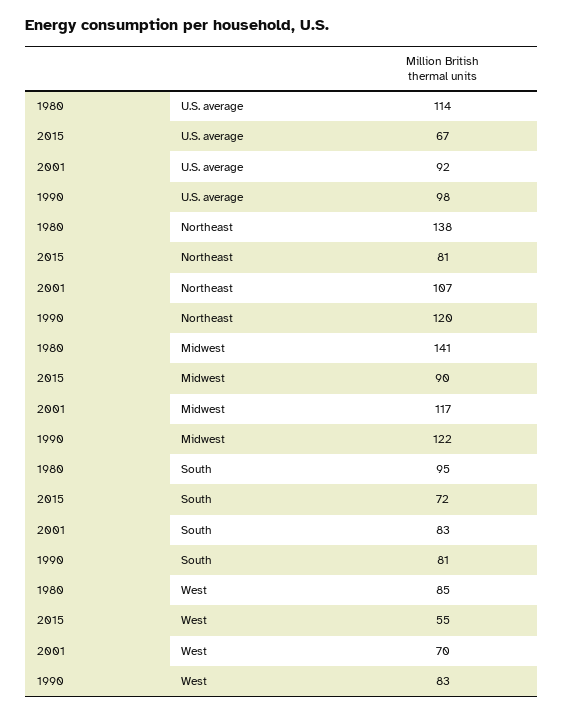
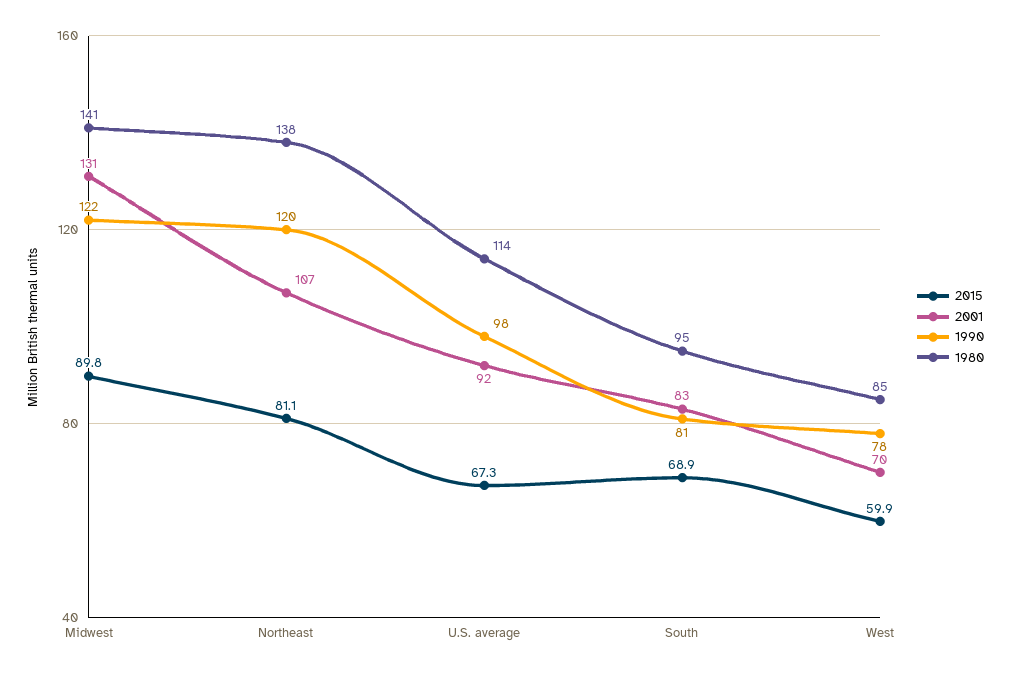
2001, Midwest: 117 -> 131
2015, South: 72 -> 68.9
2015, West: 55 -> 59.9
1990, West: 83 -> 78

